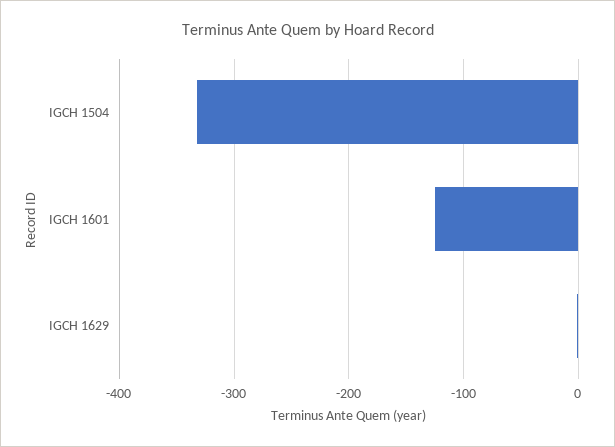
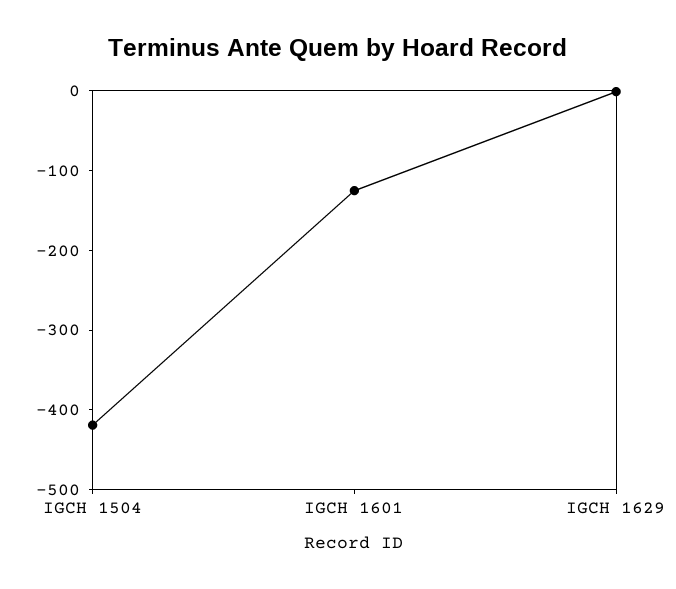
IGCH 1504: -330 -> -420

